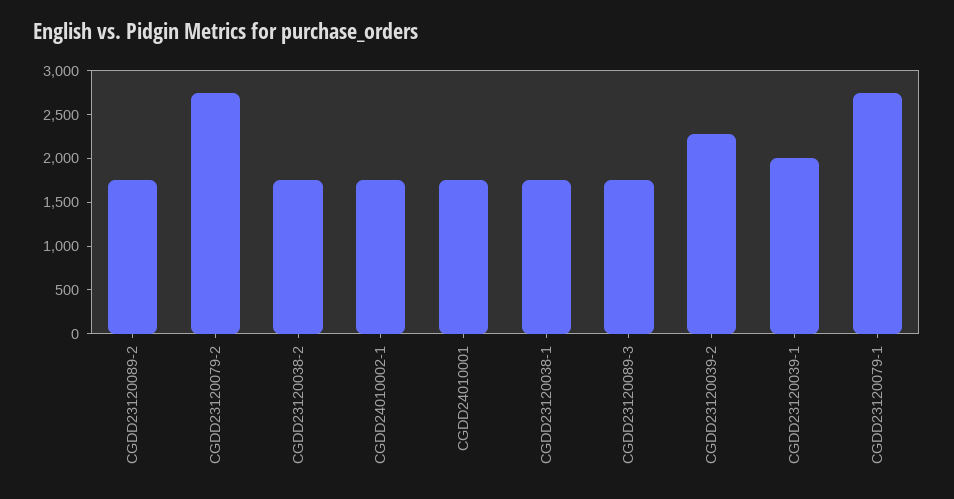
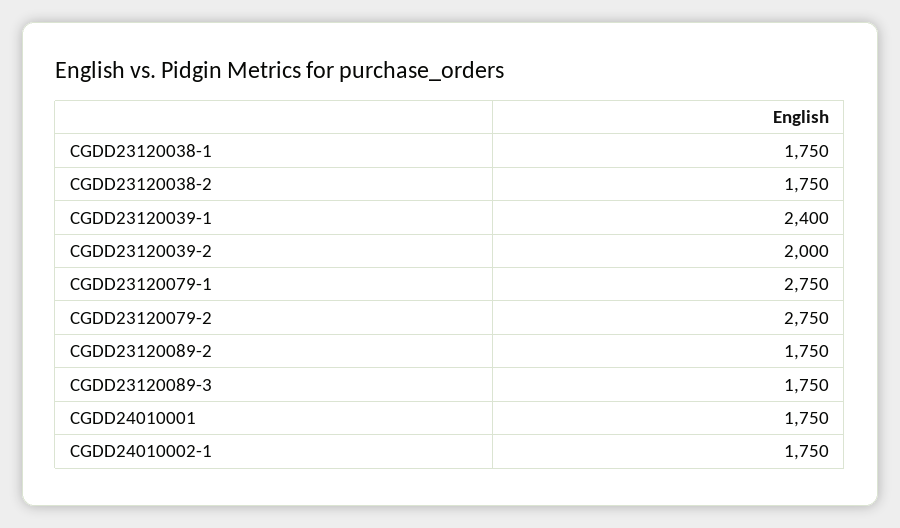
CGDD23120039-2: 2300 -> 2000
CGDD23120039-1: 2000 -> 2400

